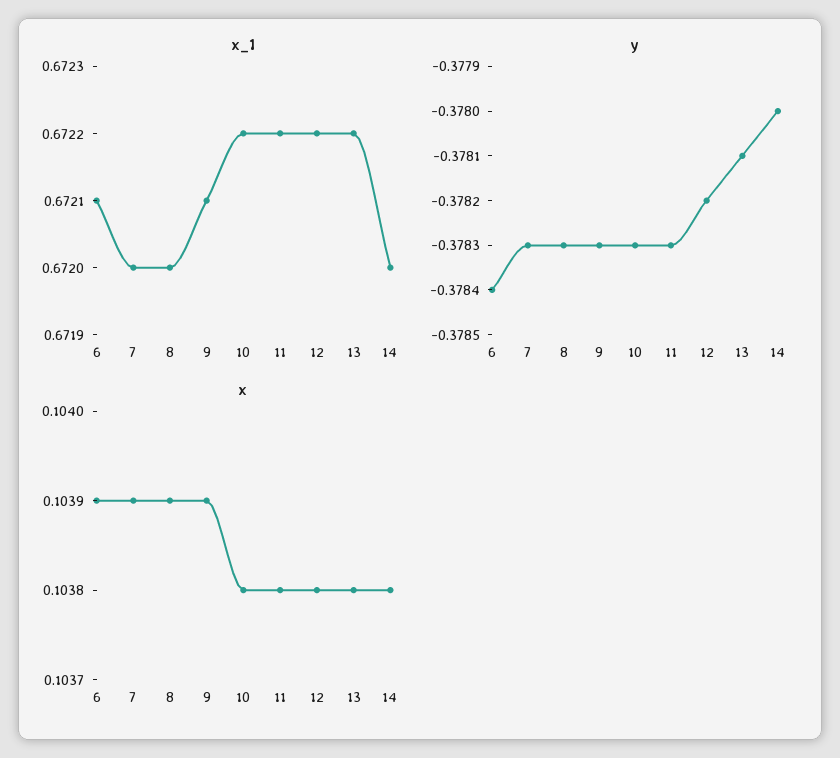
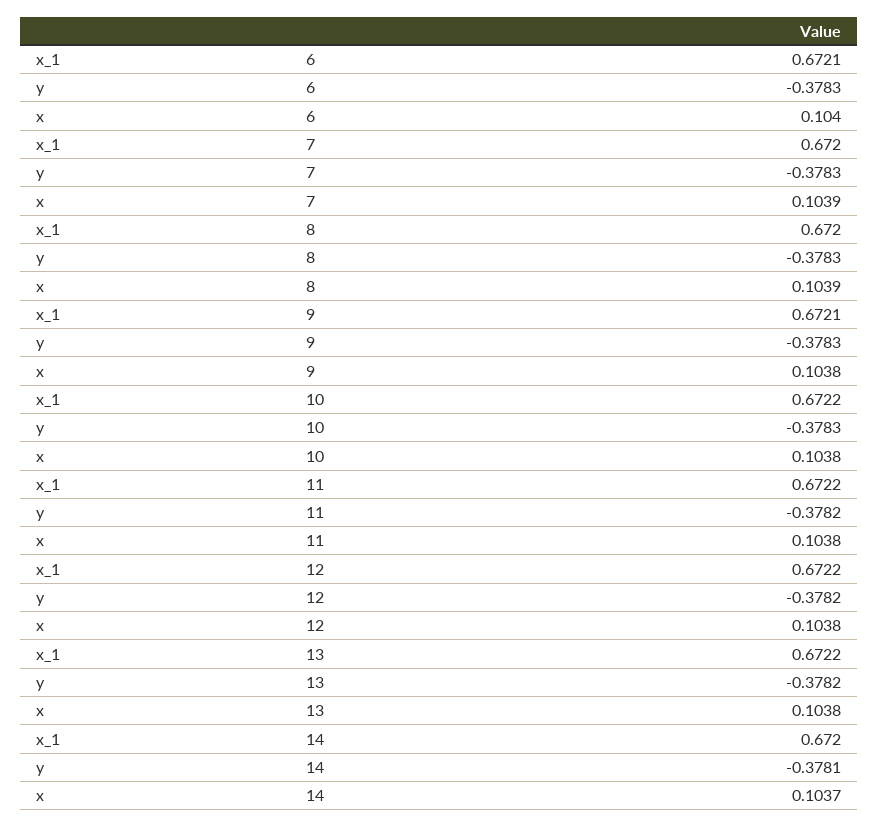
y, 6: -0.3784 -> -0.3783
y, 11: -0.3783 -> -0.3782
y, 13: -0.3781 -> -0.3782
y, 14: -0.378 -> -0.3781
x, 6: 0.1039 -> 0.104
x, 9: 0.1039 -> 0.1038
x, 14: 0.1038 -> 0.1037

